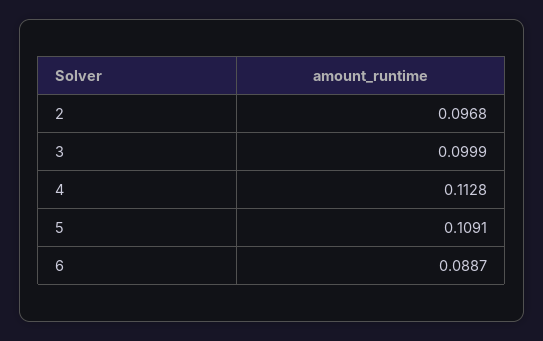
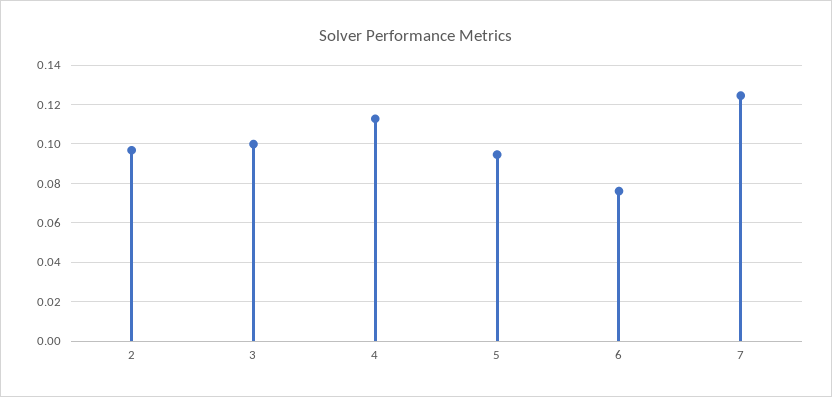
5: 0.1091 -> 0.095
6: 0.0887 -> 0.075
7: none -> 0.125

